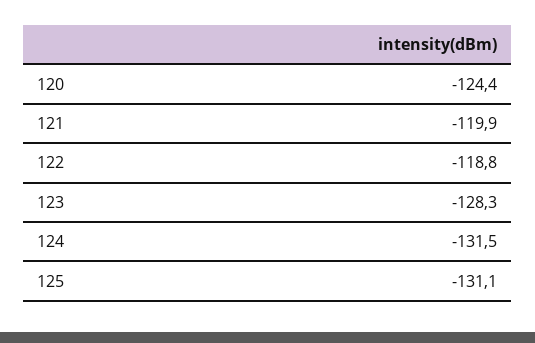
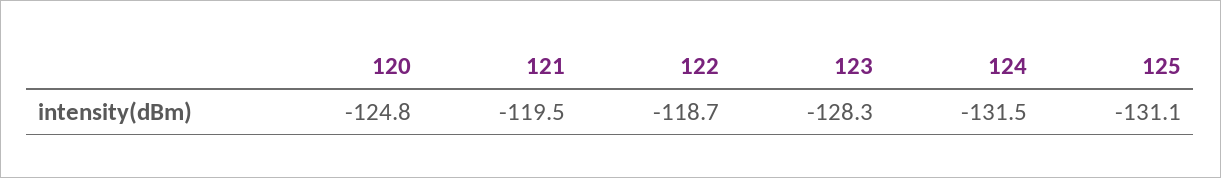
120: -124.4 -> -124.8
121: -119.9 -> -119.5
122: -118.8 -> -118.7

